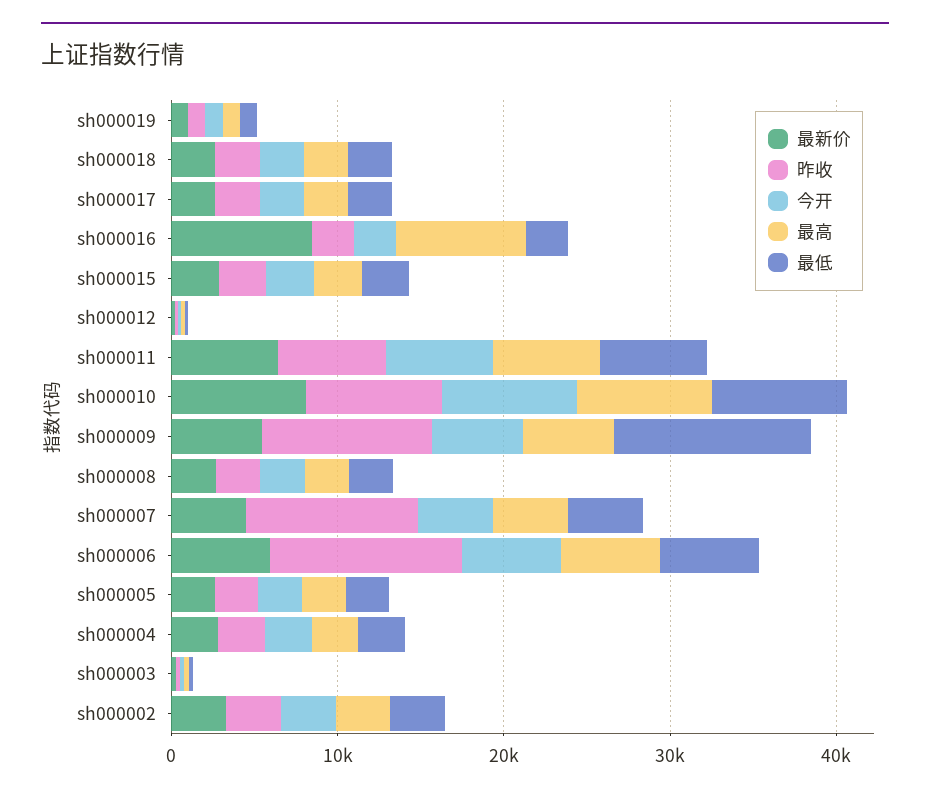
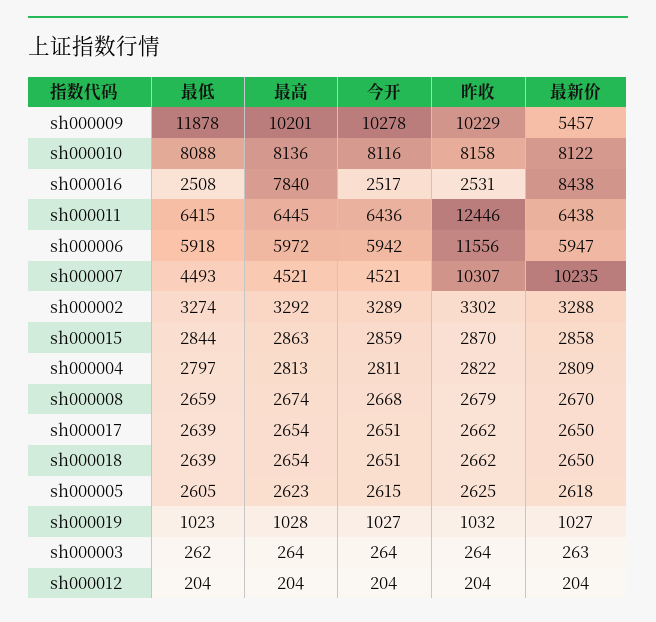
昨收, sh000011: 6000 -> 12446
今开, sh000009: 6000 -> 10278
最高, sh000009: 6000 -> 10201
最新价, sh000007: 4000 -> 10235

